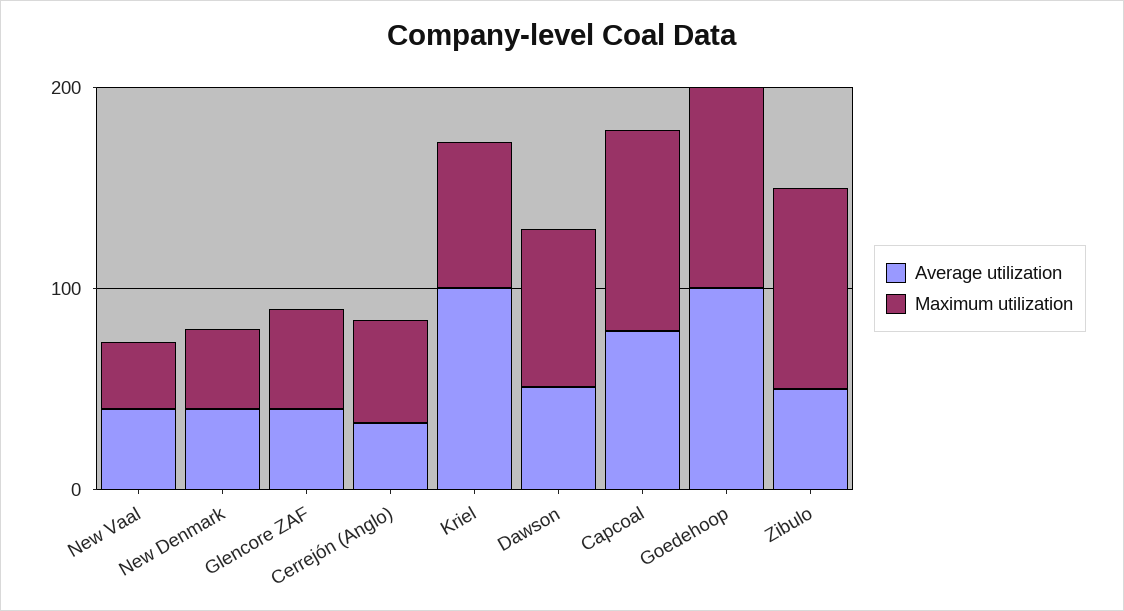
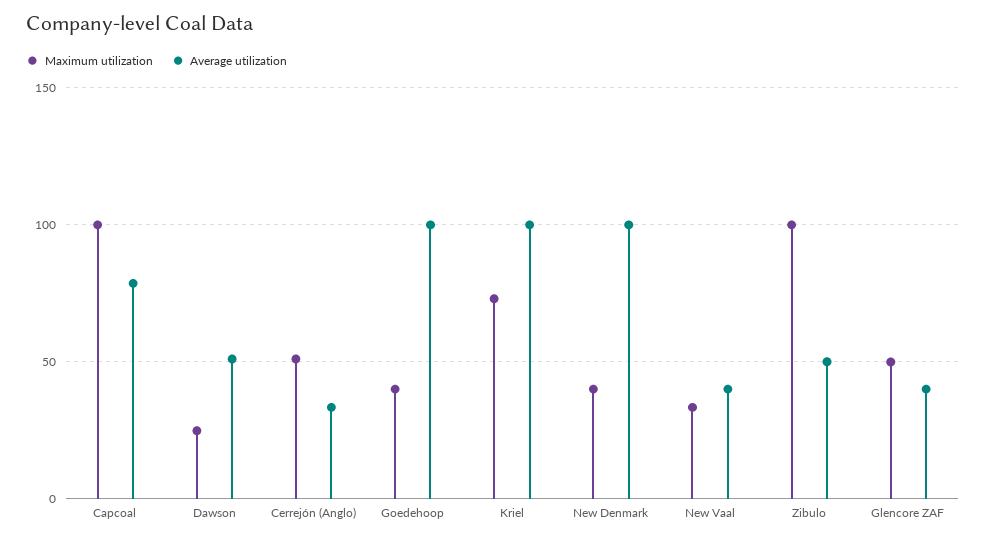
Average utilization, New Denmark: 40 -> 100
Maximum utilization, Dawson: 80 -> 25
Maximum utilization, Goedehoop: 100 -> 40

